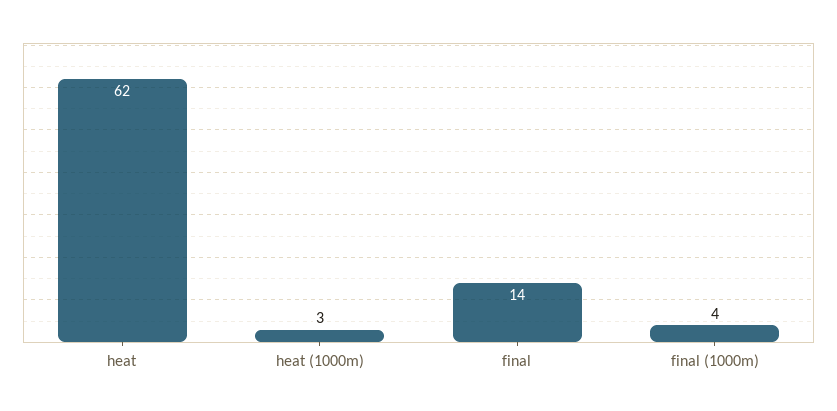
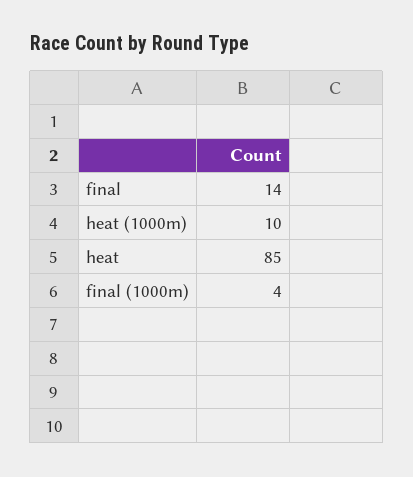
heat: 62 -> 85
heat (1000m): 3 -> 10

